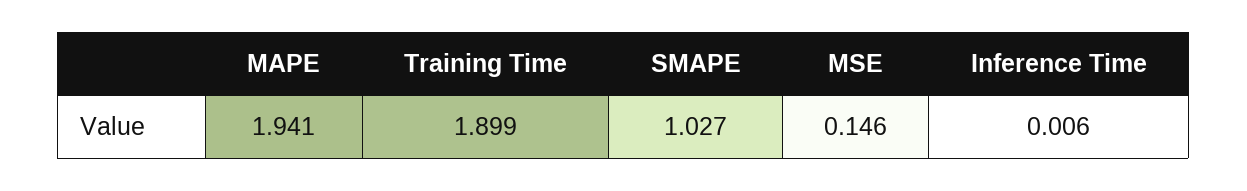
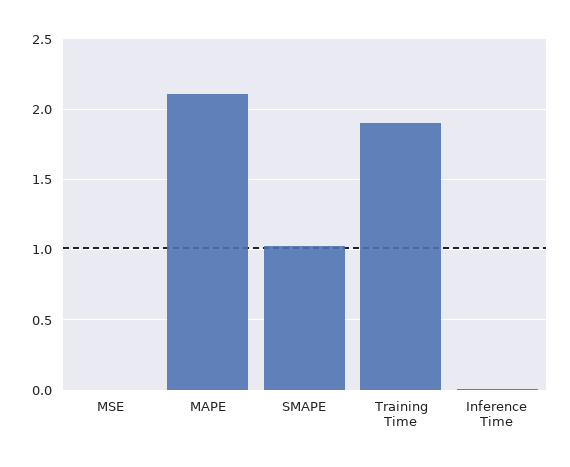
MAPE: 1.941 -> 2.1
MSE: 0.146 -> 0

